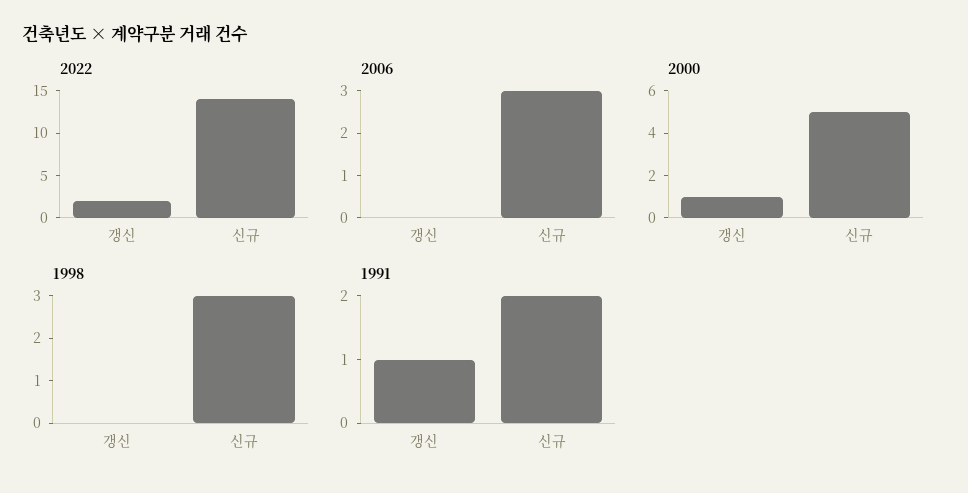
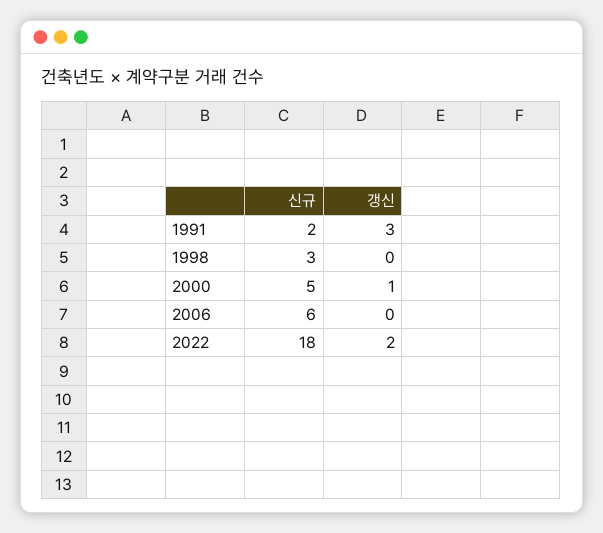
2022, 신규: 14 -> 18
2006, 신규: 3 -> 6
1991, 갱신: 1 -> 3

